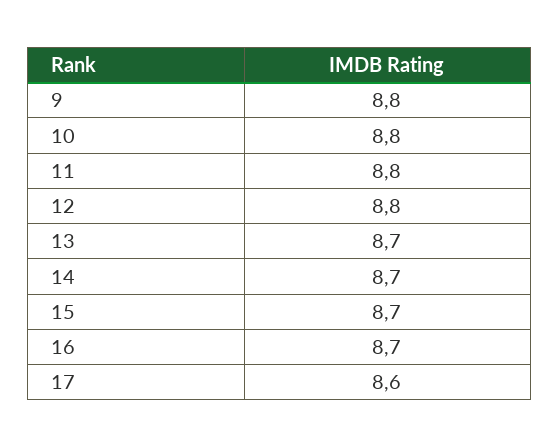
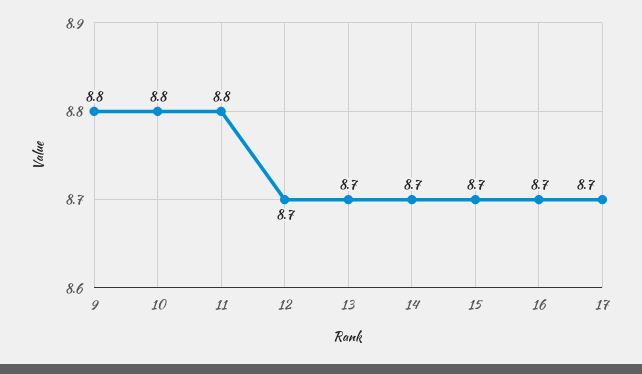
12: 8.8 -> 8.7
17: 8.6 -> 8.7

